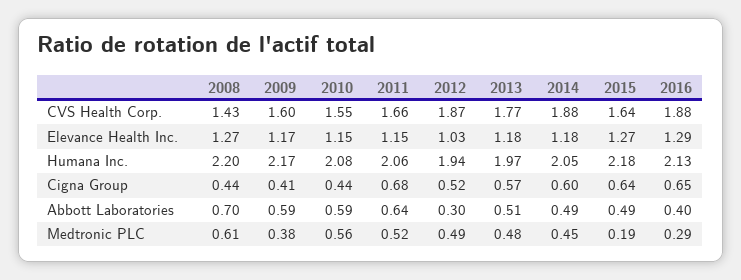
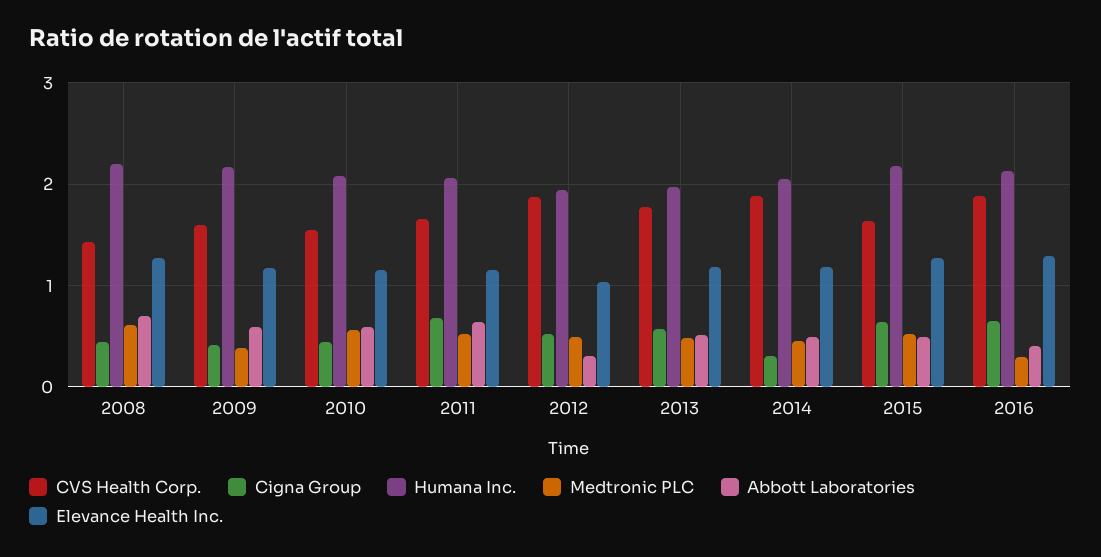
Cigna Group, 2014: 0.6 -> 0.3
Medtronic PLC, 2015: 0.19 -> 0.5

